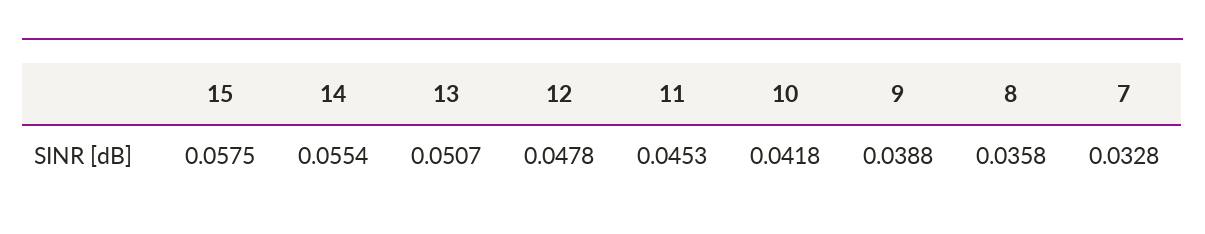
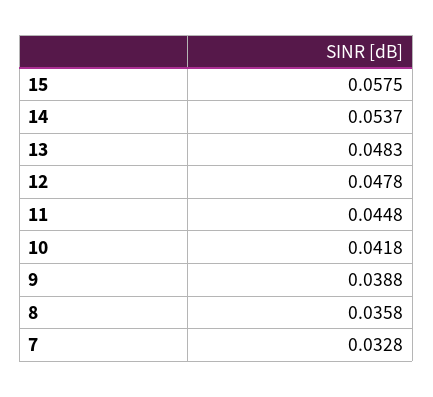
14: 0.0554 -> 0.0537
13: 0.0507 -> 0.0483
11: 0.0453 -> 0.0448

